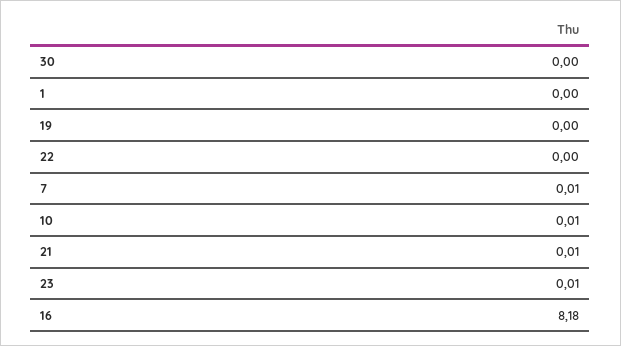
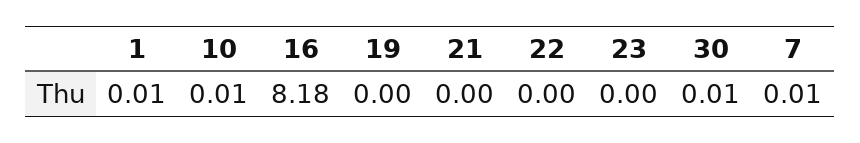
30: 0 -> 0.01
1: 0 -> 0.01
21: 0.01 -> 0
23: 0.01 -> 0

